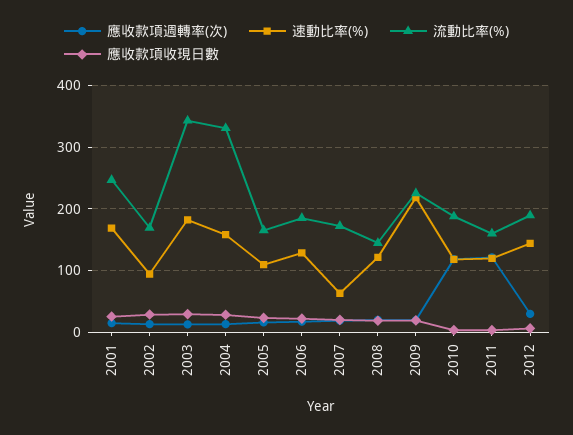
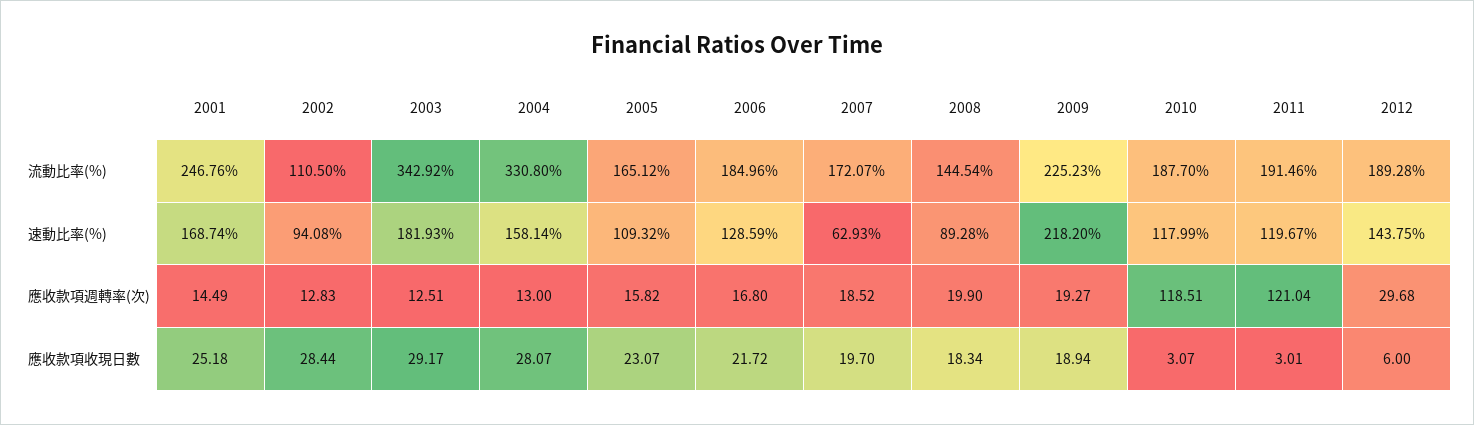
流動比率(%), 2002: 170 -> 110.5
速動比率(%), 2008: 120 -> 89.28
流動比率(%), 2011: 160 -> 191.46

